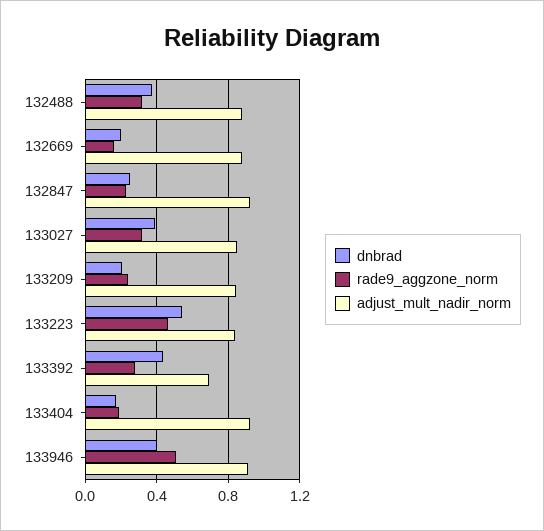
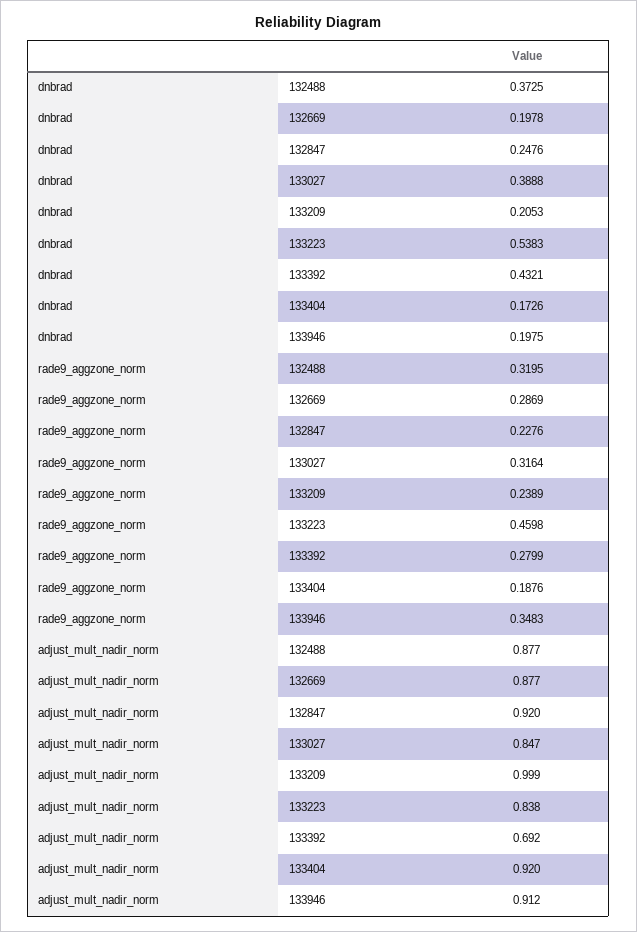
rade9_aggzone_norm, 132669: 0.15 -> 0.2869
adjust_mult_nadir_norm, 133209: 0.85 -> 0.999
dnbrad, 133946: 0.4 -> 0.1975
rade9_aggzone_norm, 133946: 0.5 -> 0.3483

